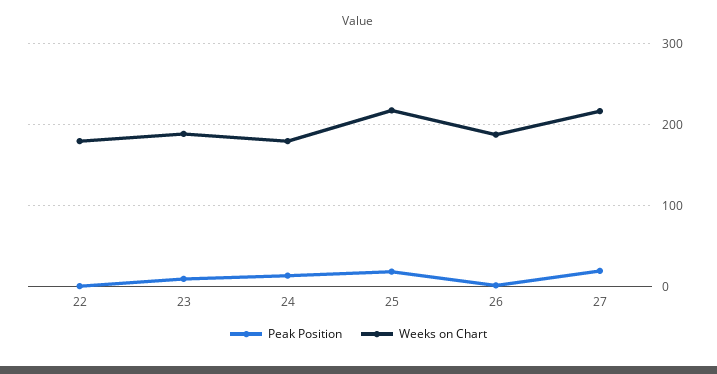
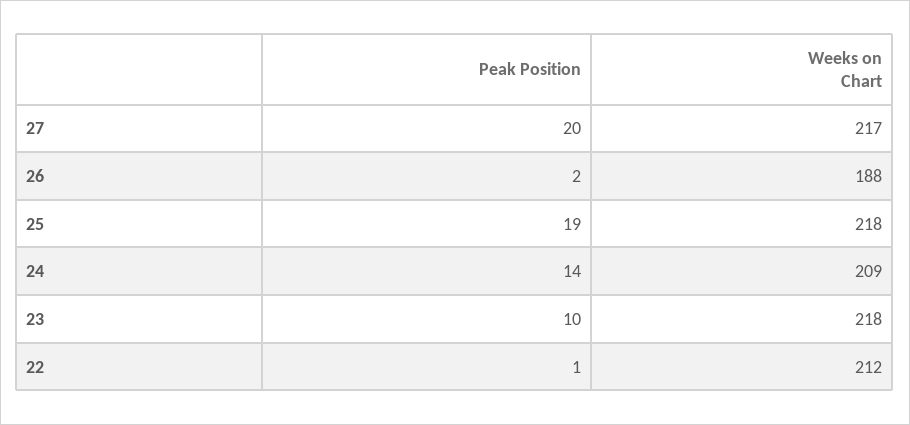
Weeks on Chart, 22: 180 -> 212
Weeks on Chart, 23: 190 -> 218
Weeks on Chart, 24: 180 -> 209

